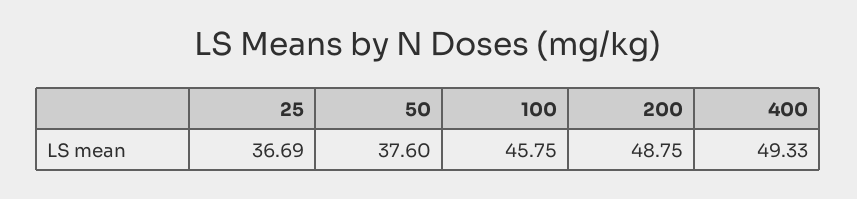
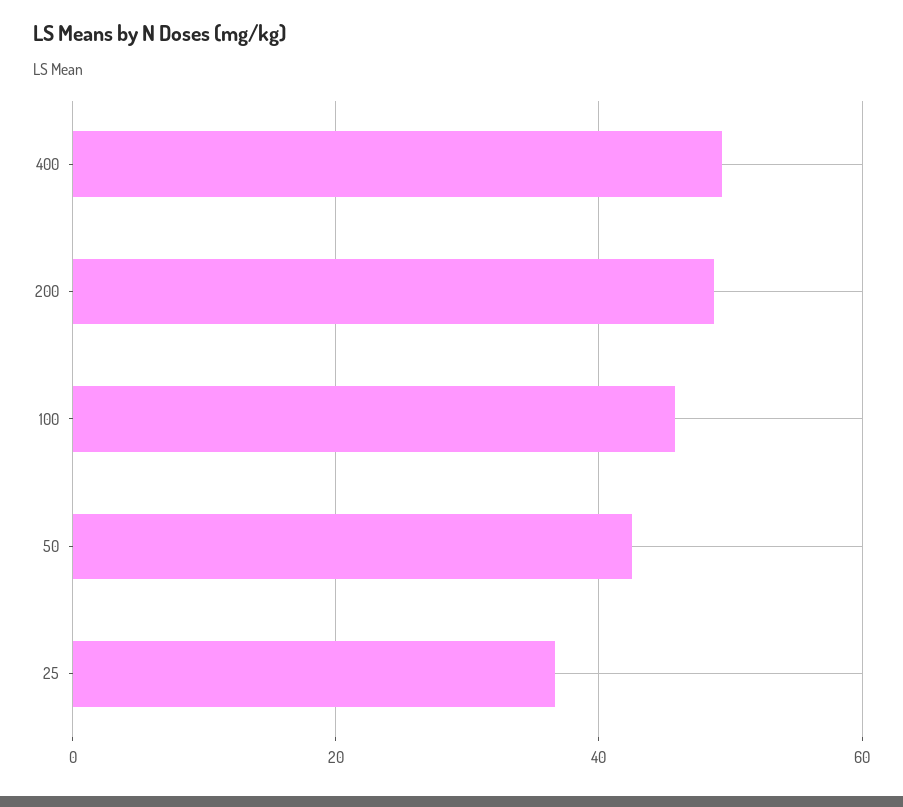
50: 37.6 -> 42

